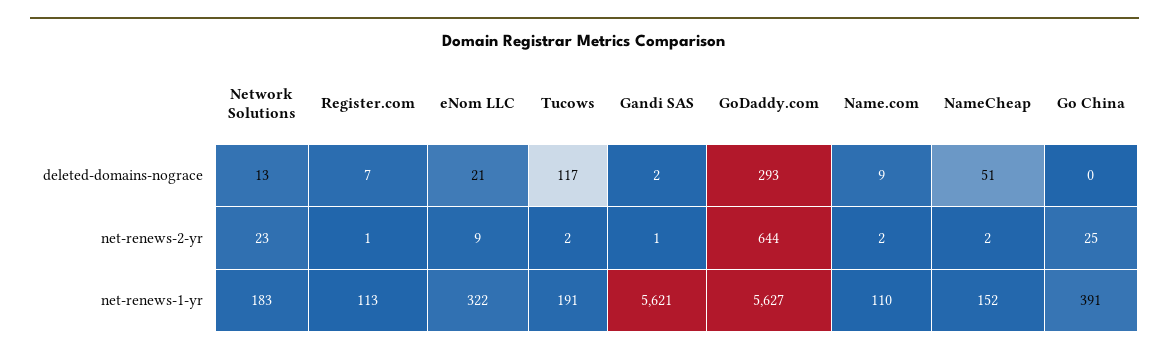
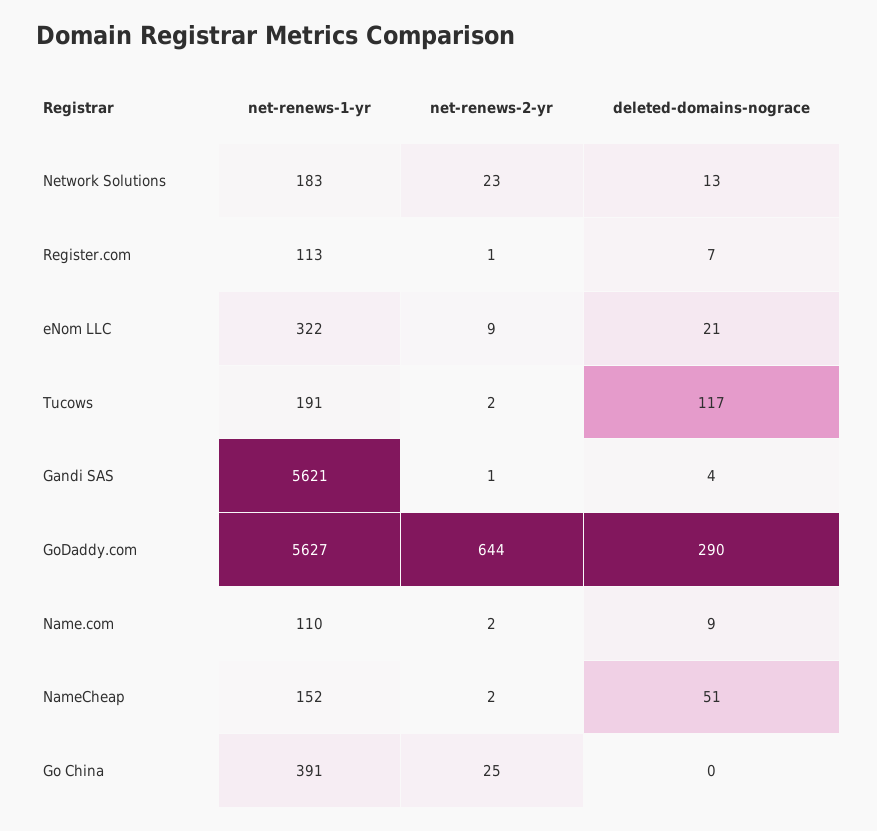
Gandi SAS, deleted-domains-nograce: 2 -> 4
GoDaddy.com, deleted-domains-nograce: 293 -> 290

